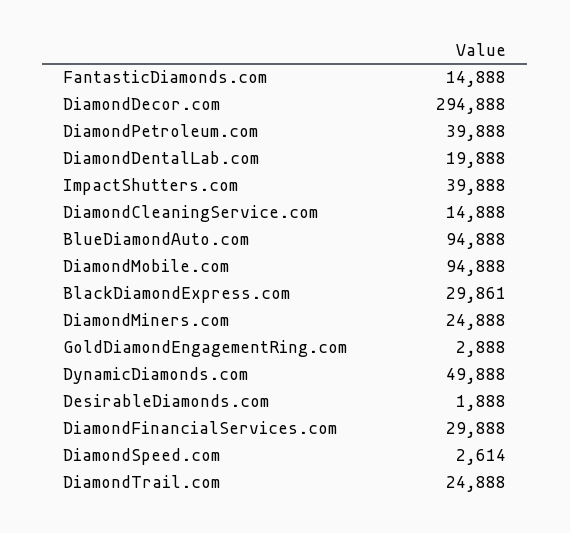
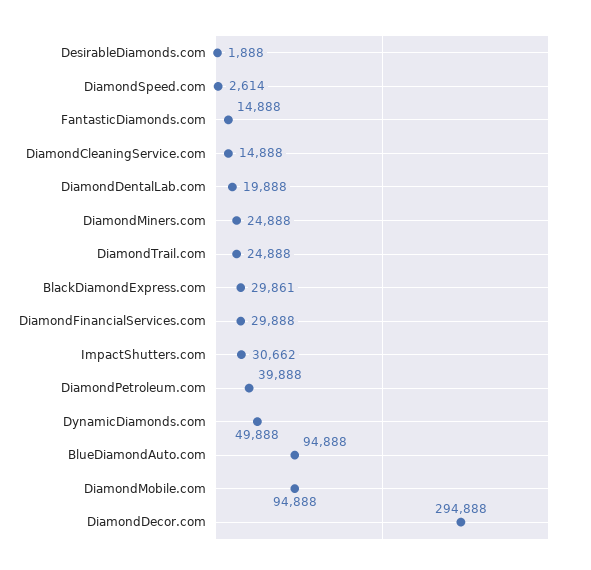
ImpactShutters.com: 39888 -> 30662
GoldDiamondEngagementRing.com: 2888 -> none

